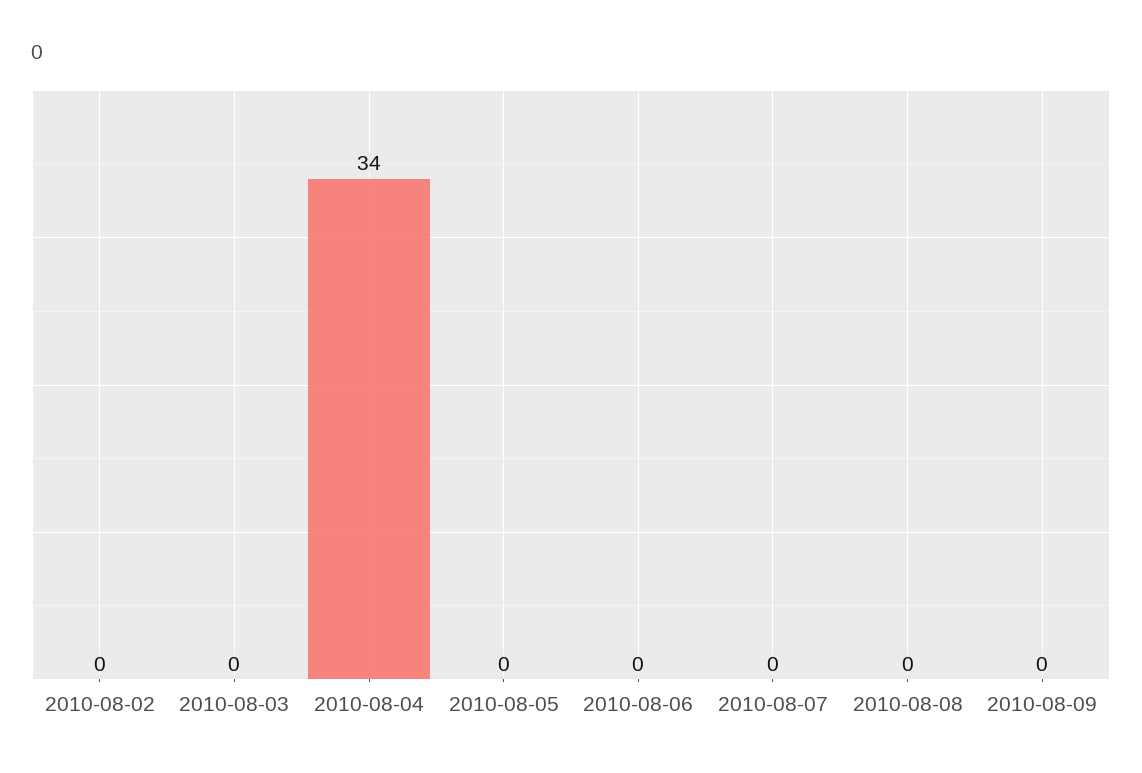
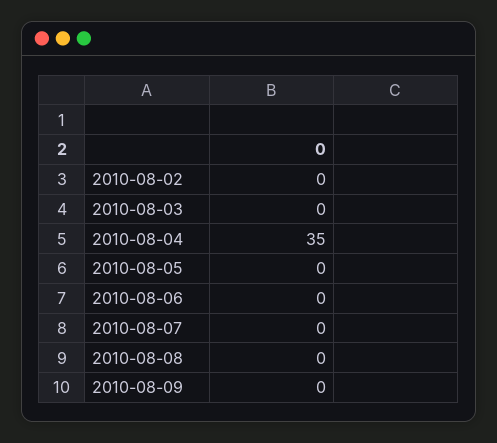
2010-08-04: 34 -> 35

